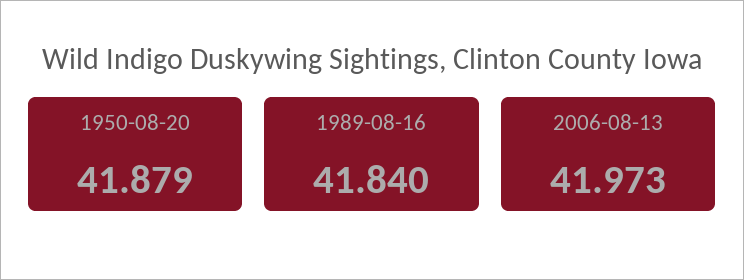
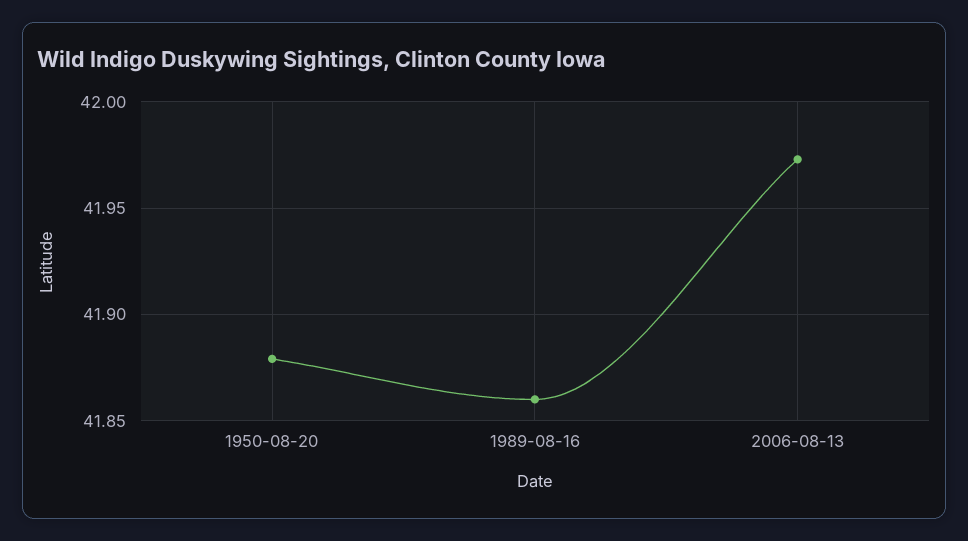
1989-08-16: 41.84 -> 41.86

